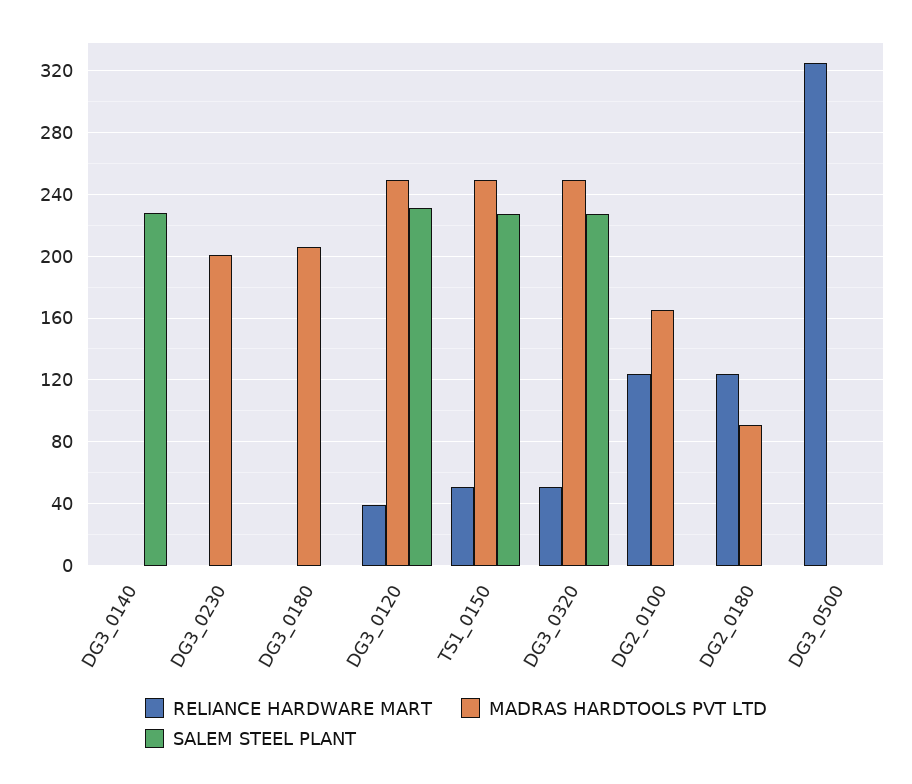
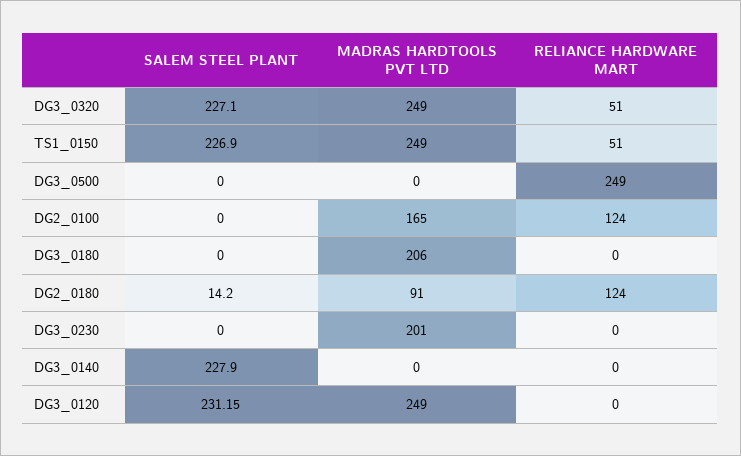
RELIANCE HARDWARE MART, DG3_0120: 40 -> 0
SALEM STEEL PLANT, DG2_0180: 0 -> 14.2
RELIANCE HARDWARE MART, DG3_0500: 325 -> 249

